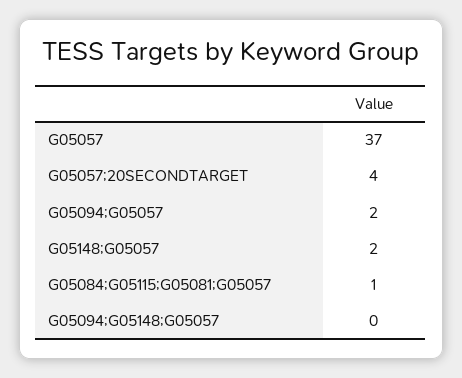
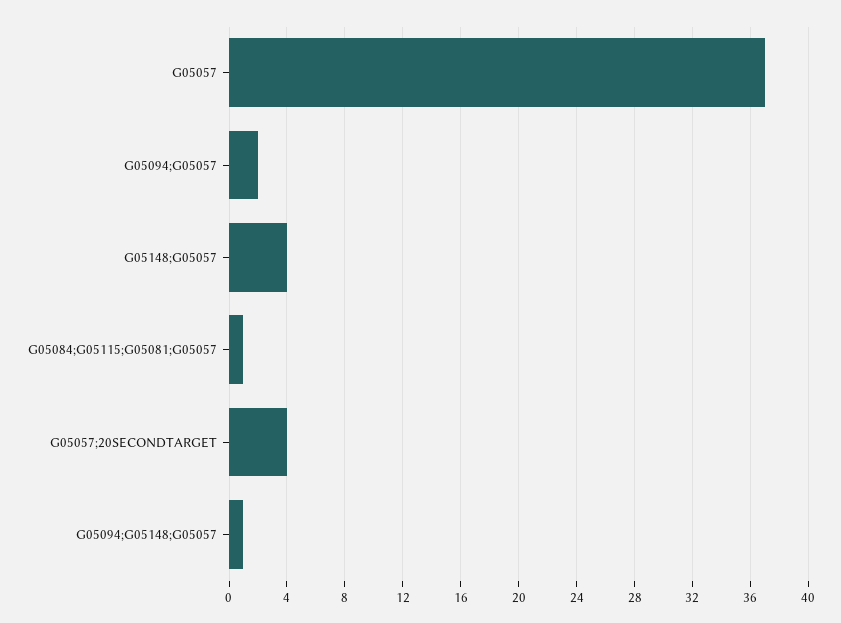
G05148;G05057: 2 -> 4
G05094;G05148;G05057: 0 -> 1

